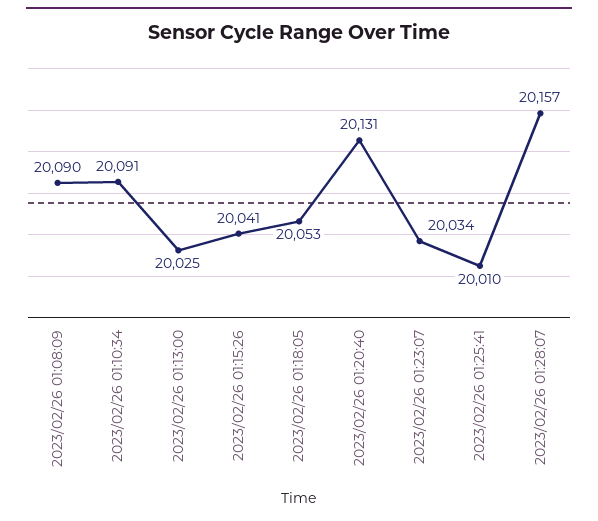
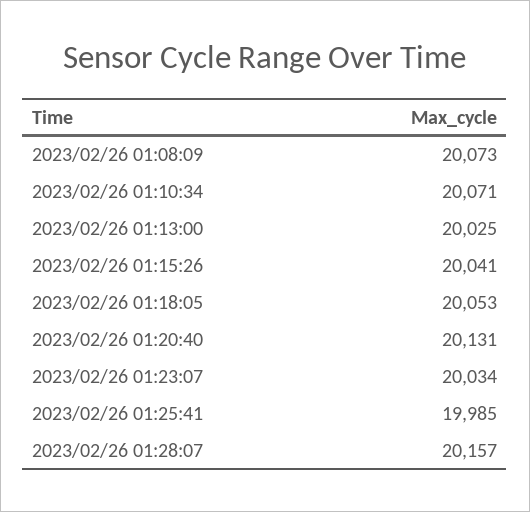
2023/02/26 01:08:09: 20090 -> 20073
2023/02/26 01:10:34: 20091 -> 20071
2023/02/26 01:25:41: 20010 -> 19985

